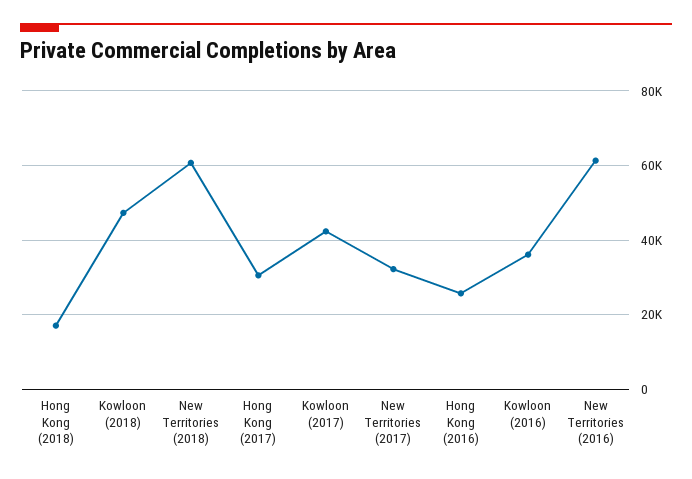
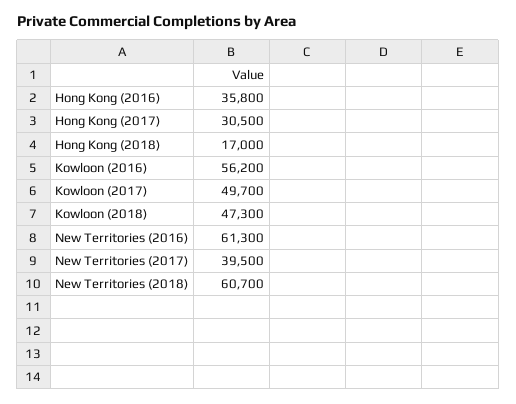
Kowloon (2017): 42000 -> 49700
New Territories (2017): 32000 -> 39500
Hong Kong (2016): 26000 -> 35800
Kowloon (2016): 36000 -> 56200

